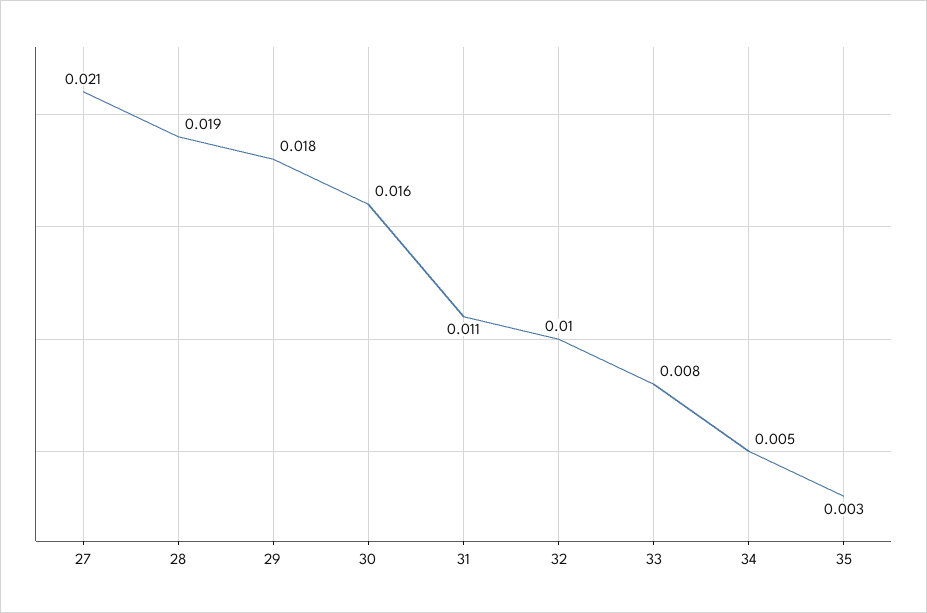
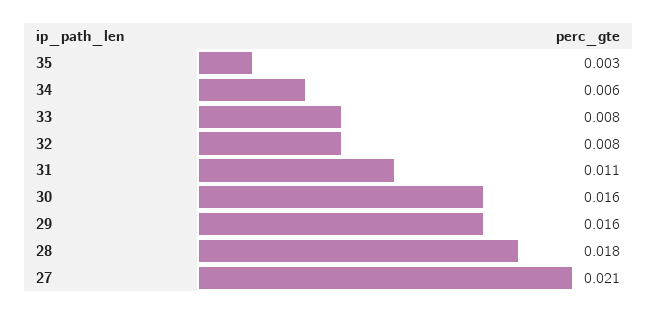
28: 0.019 -> 0.018
29: 0.018 -> 0.016
32: 0.01 -> 0.008
34: 0.005 -> 0.006

